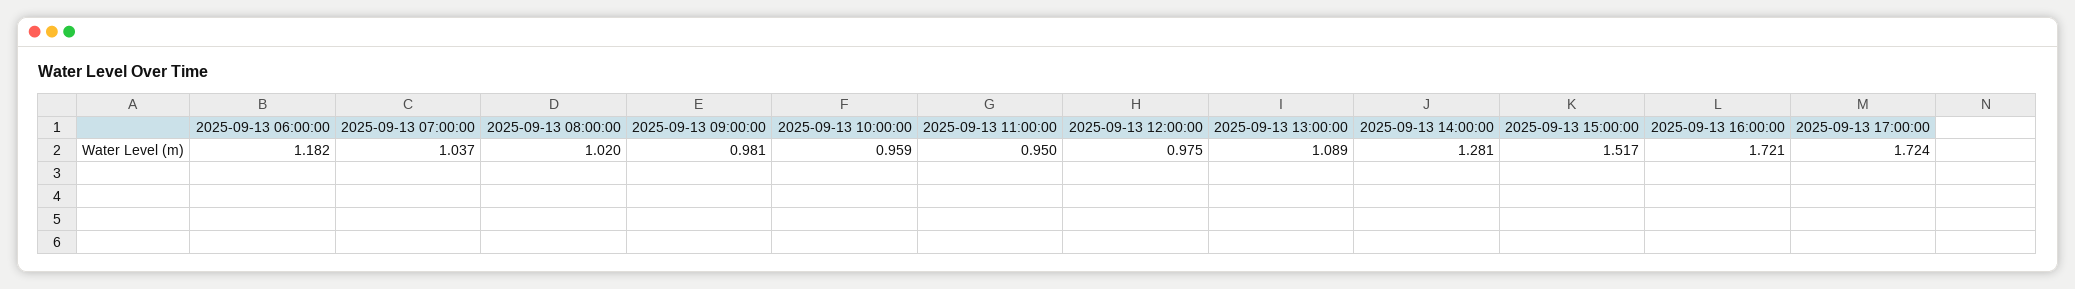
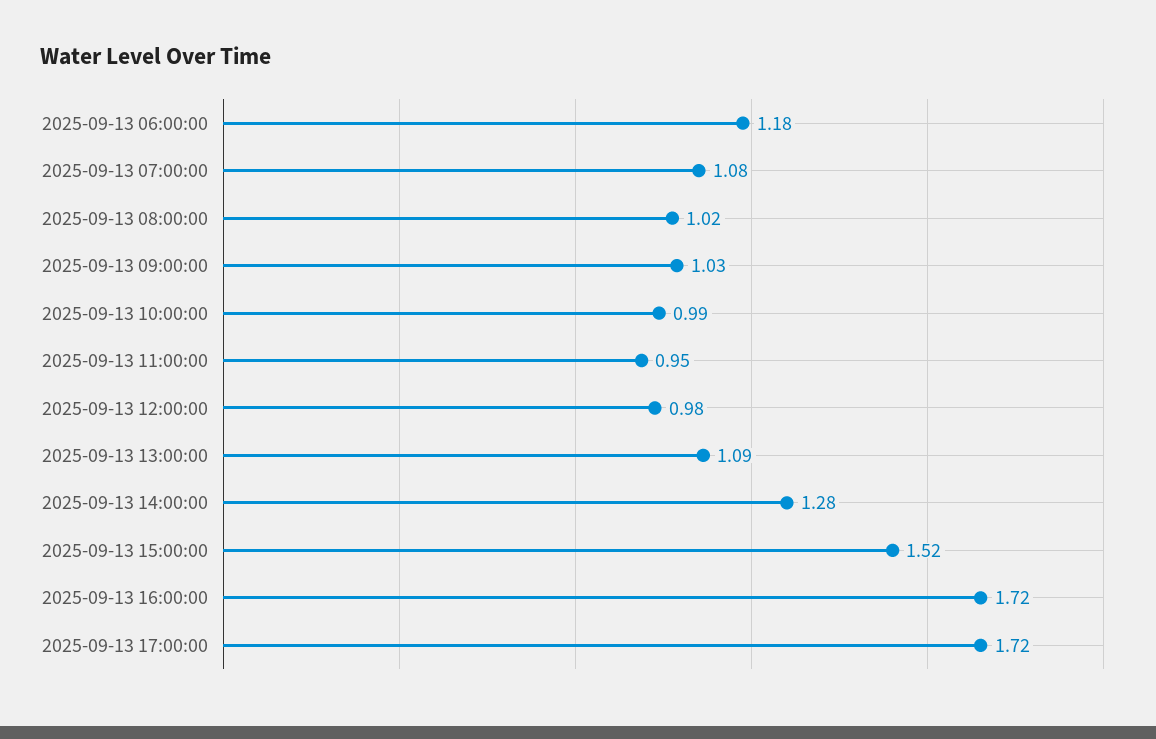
2025-09-13 07:00:00: 1.037 -> 1.08
2025-09-13 09:00:00: 0.981 -> 1.03
2025-09-13 10:00:00: 0.959 -> 0.99

